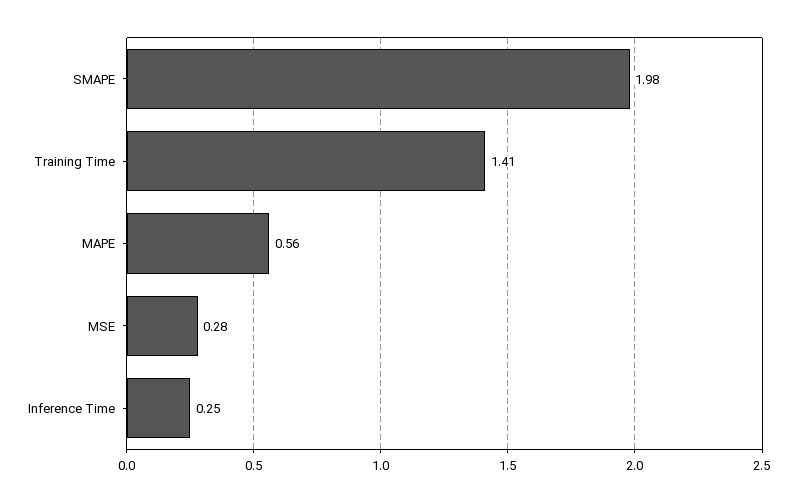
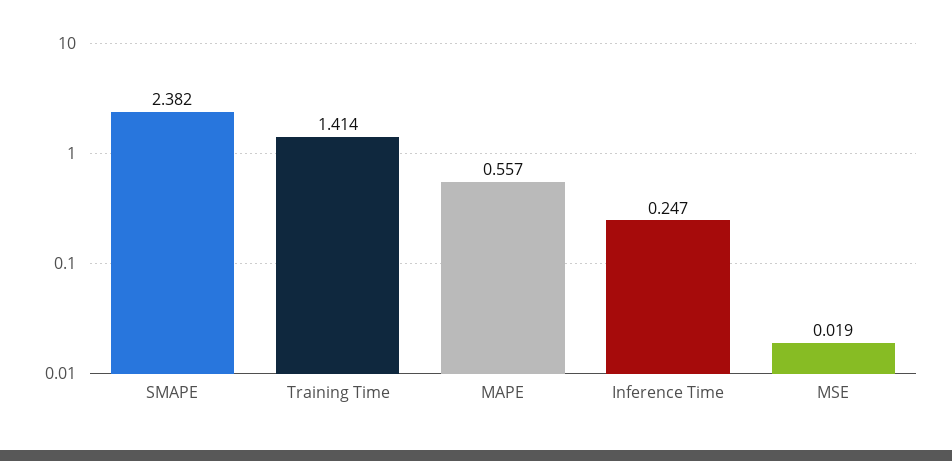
SMAPE: 1.98 -> 2.382
MSE: 0.28 -> 0.019

